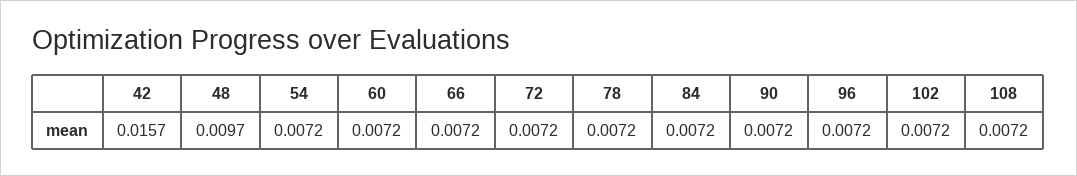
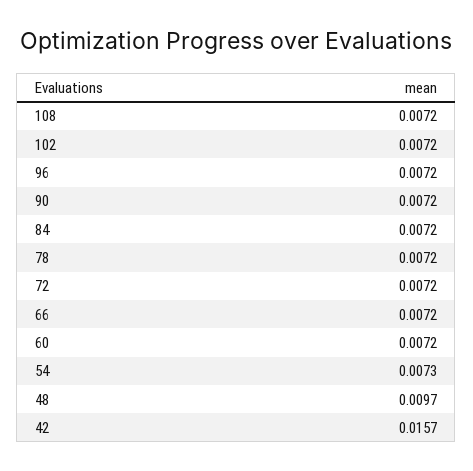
54: 0.0072 -> 0.0073

